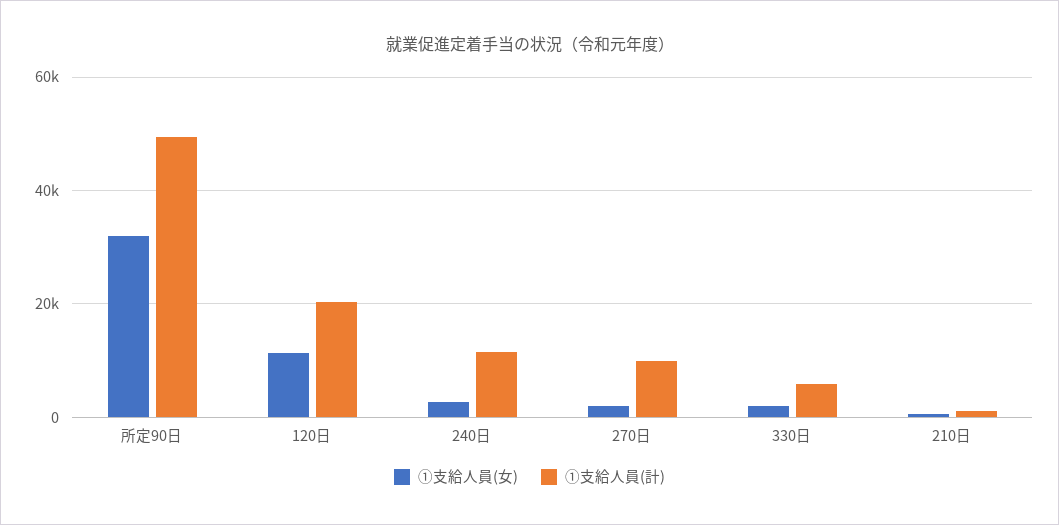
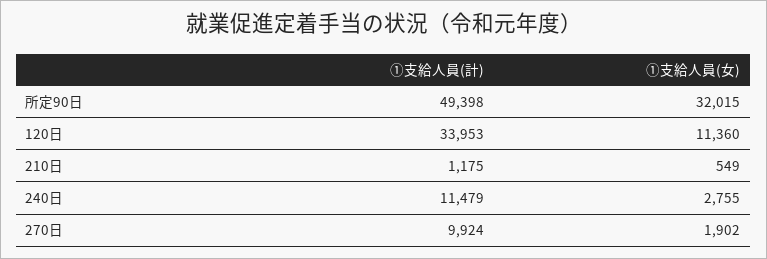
①支給人員(計), 120日: 20000 -> 33953
①支給人員(女), 330日: 2000 -> none
①支給人員(計), 330日: 6000 -> none

